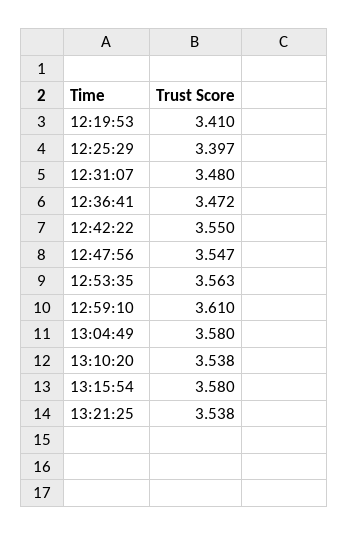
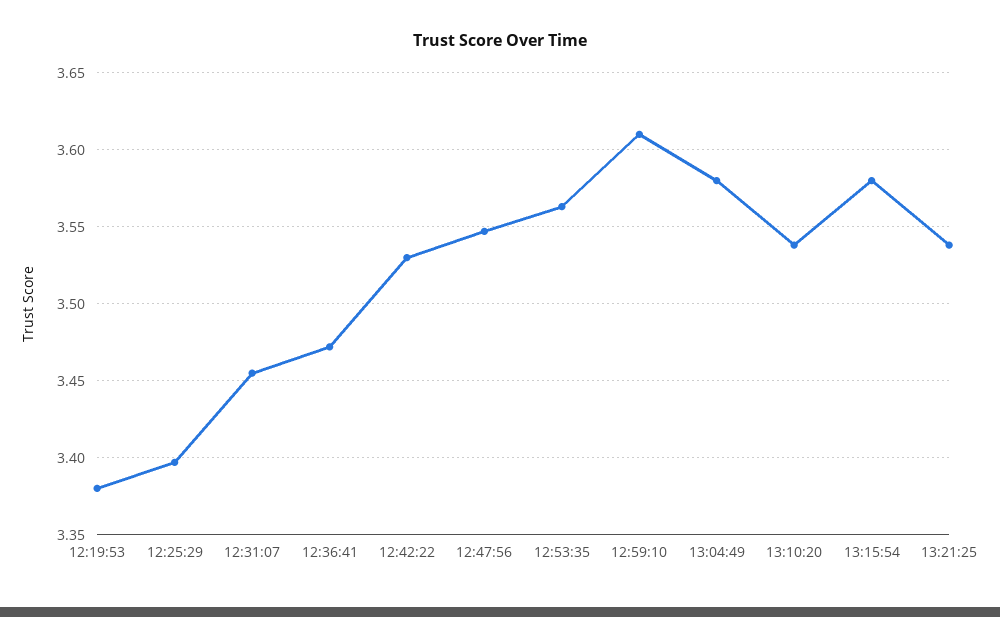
12:19:53: 3.41 -> 3.38
12:31:07: 3.48 -> 3.455
12:42:22: 3.55 -> 3.53

